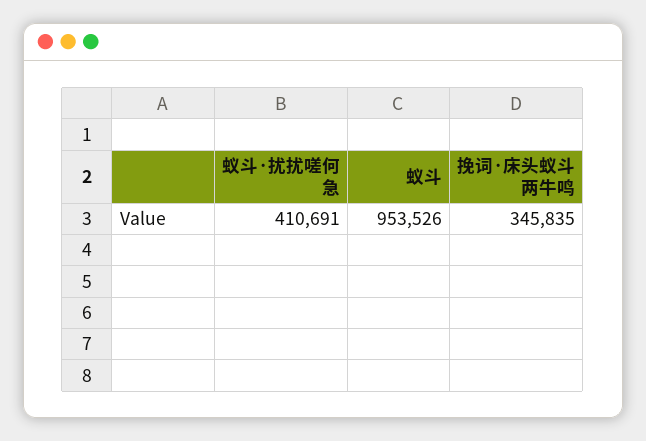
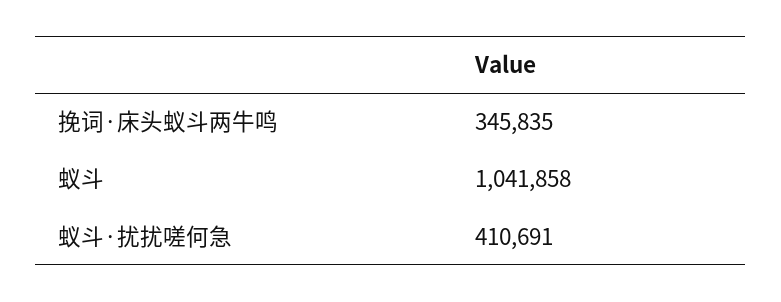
蚁斗: 953526 -> 1041858

